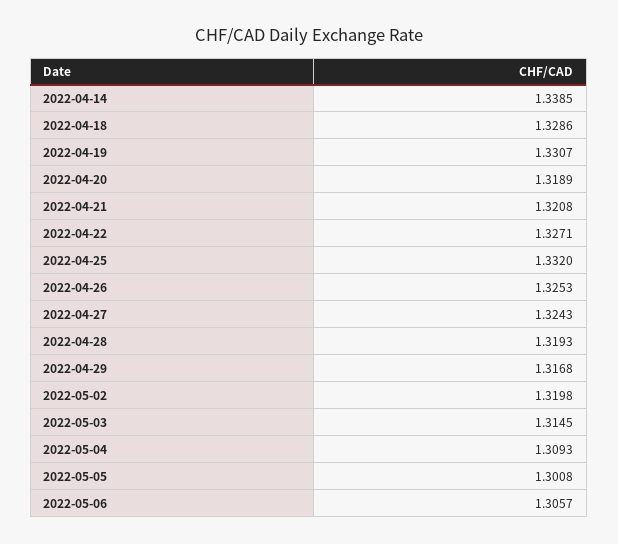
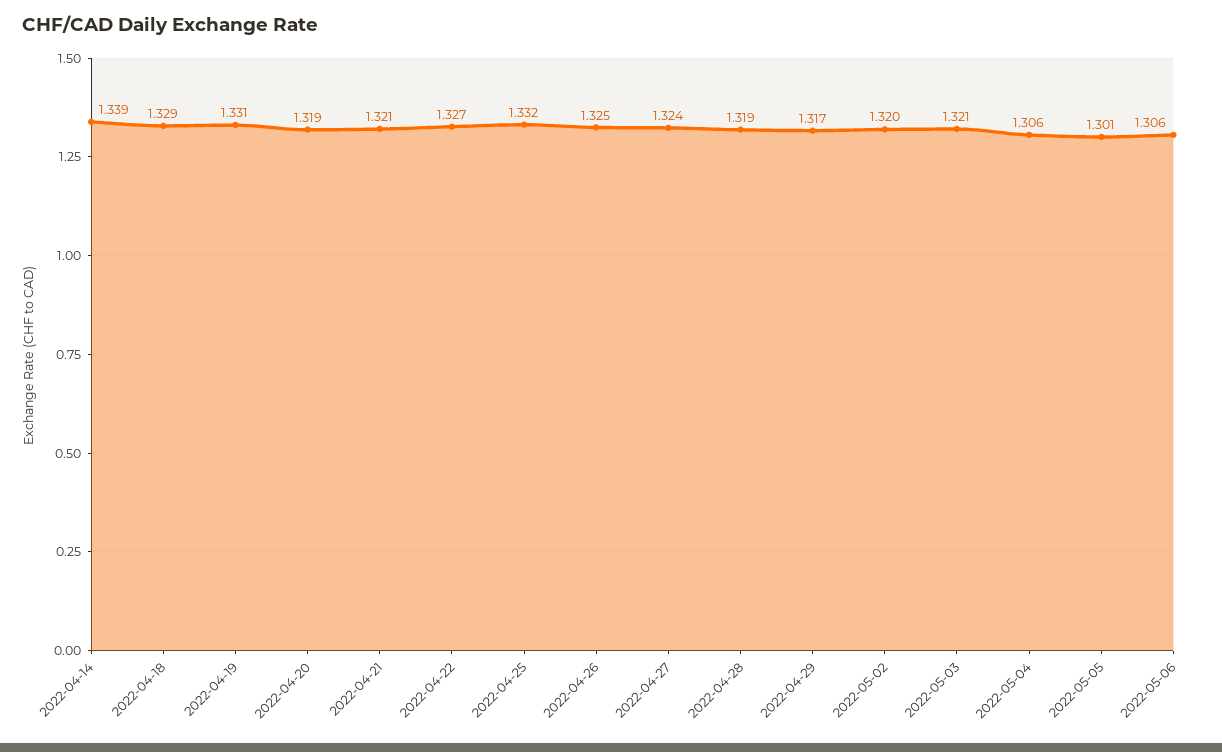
2022-05-03: 1.3145 -> 1.321
2022-05-04: 1.3093 -> 1.306

